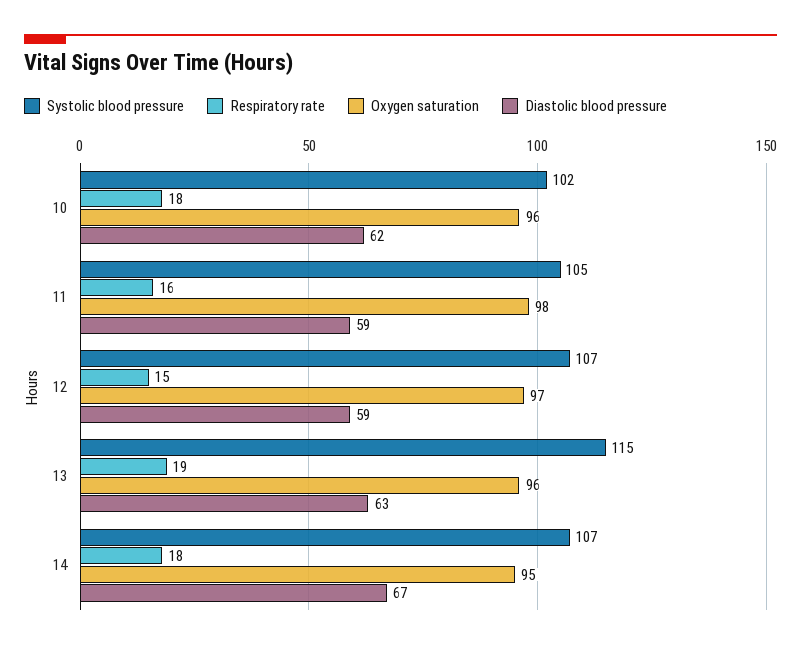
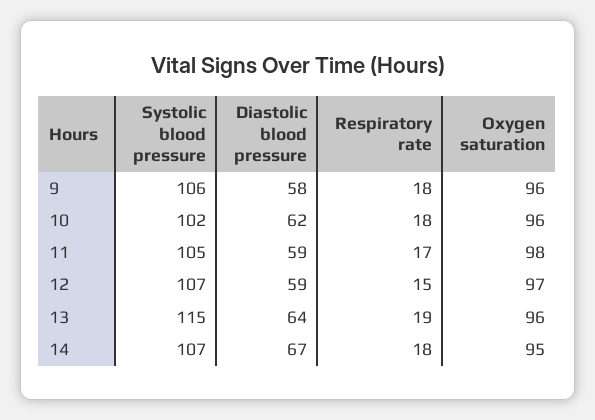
Respiratory rate, 11: 16 -> 17
Diastolic blood pressure, 13: 63 -> 64
Systolic blood pressure, 9: none -> 106
Diastolic blood pressure, 9: none -> 58
Respiratory rate, 9: none -> 18
Oxygen saturation, 9: none -> 96

